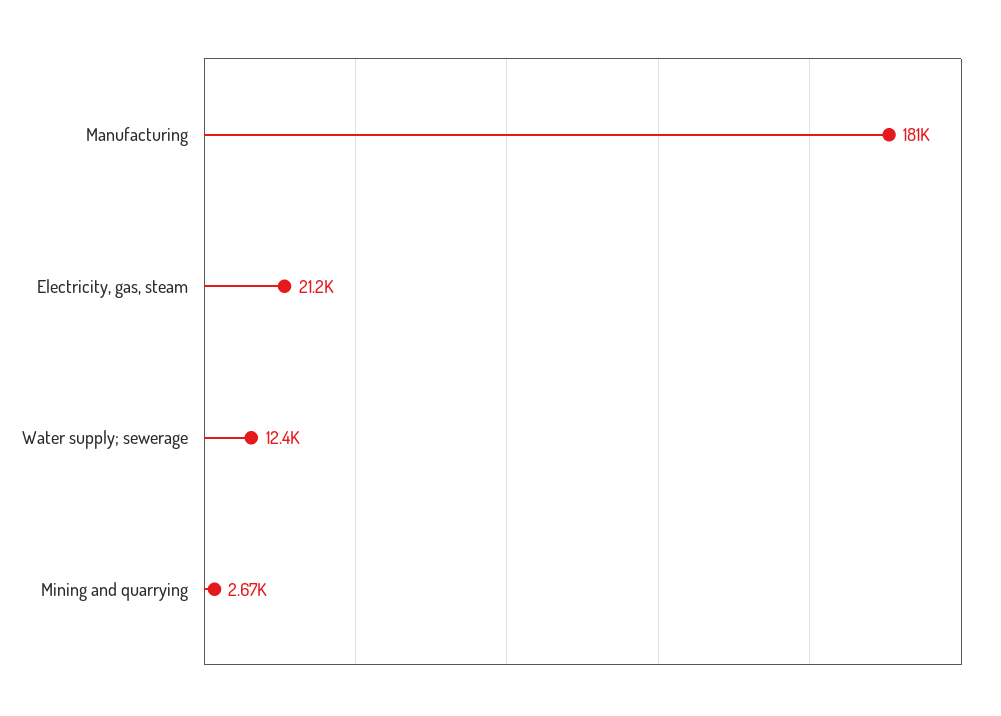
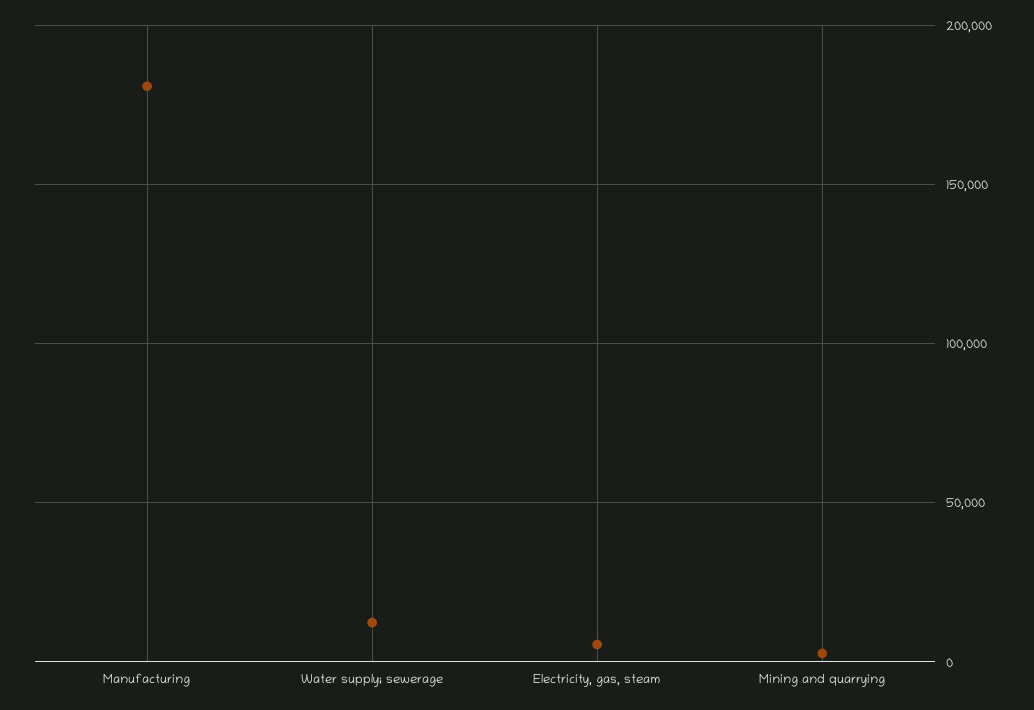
Electricity, gas, steam: 21200 -> 5000

